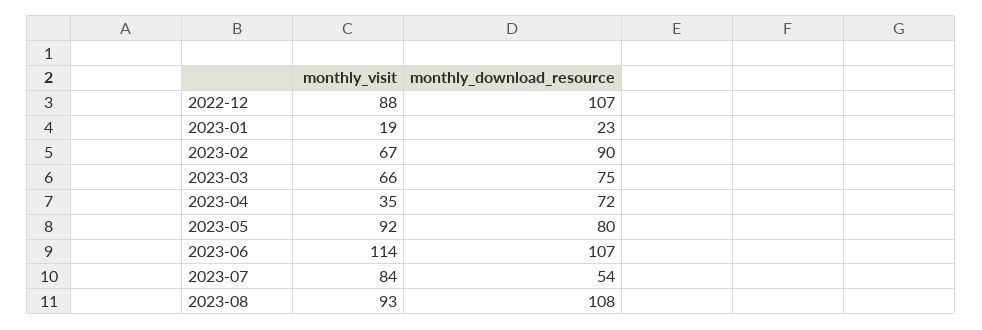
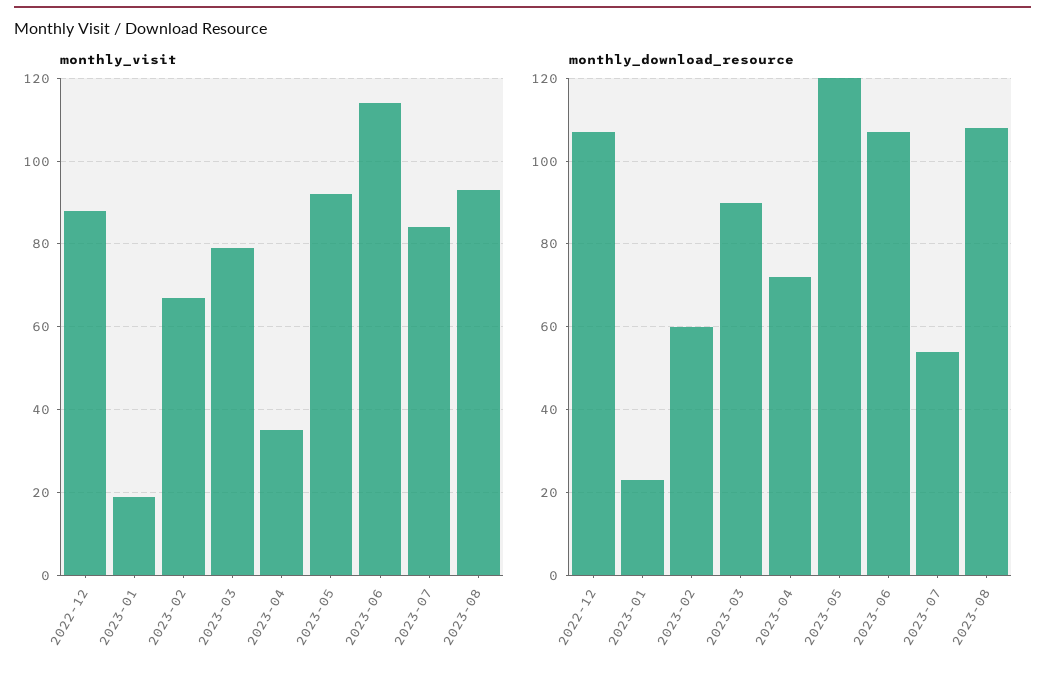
monthly_download_resource, 2023-02: 90 -> 60
monthly_visit, 2023-03: 66 -> 80
monthly_download_resource, 2023-03: 75 -> 90
monthly_download_resource, 2023-05: 80 -> 120

